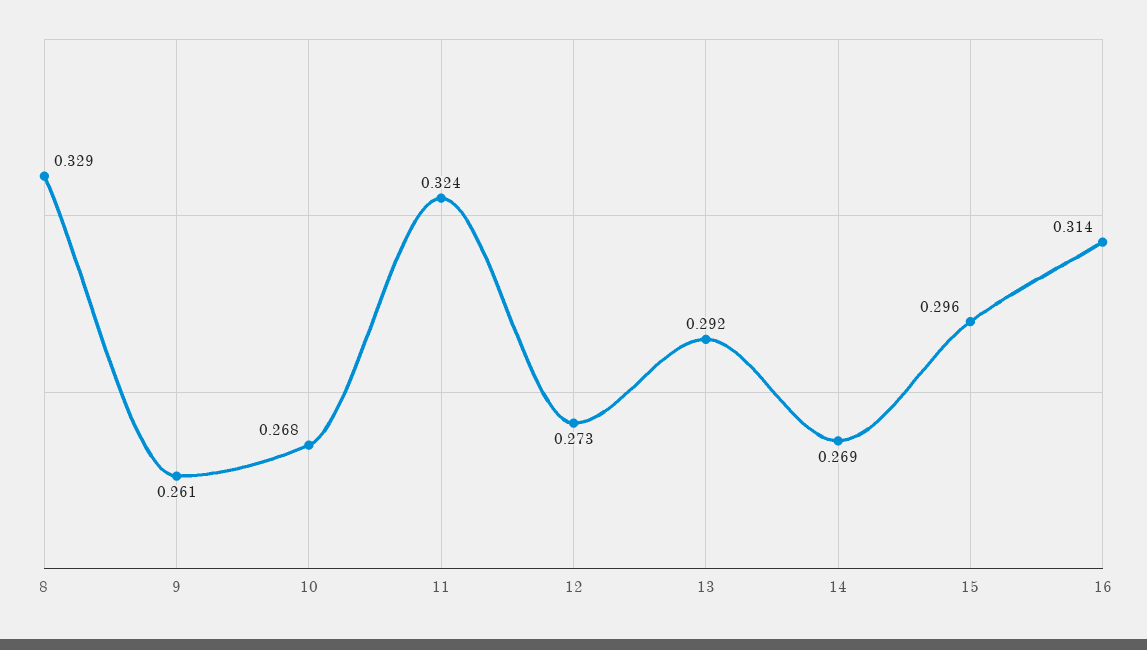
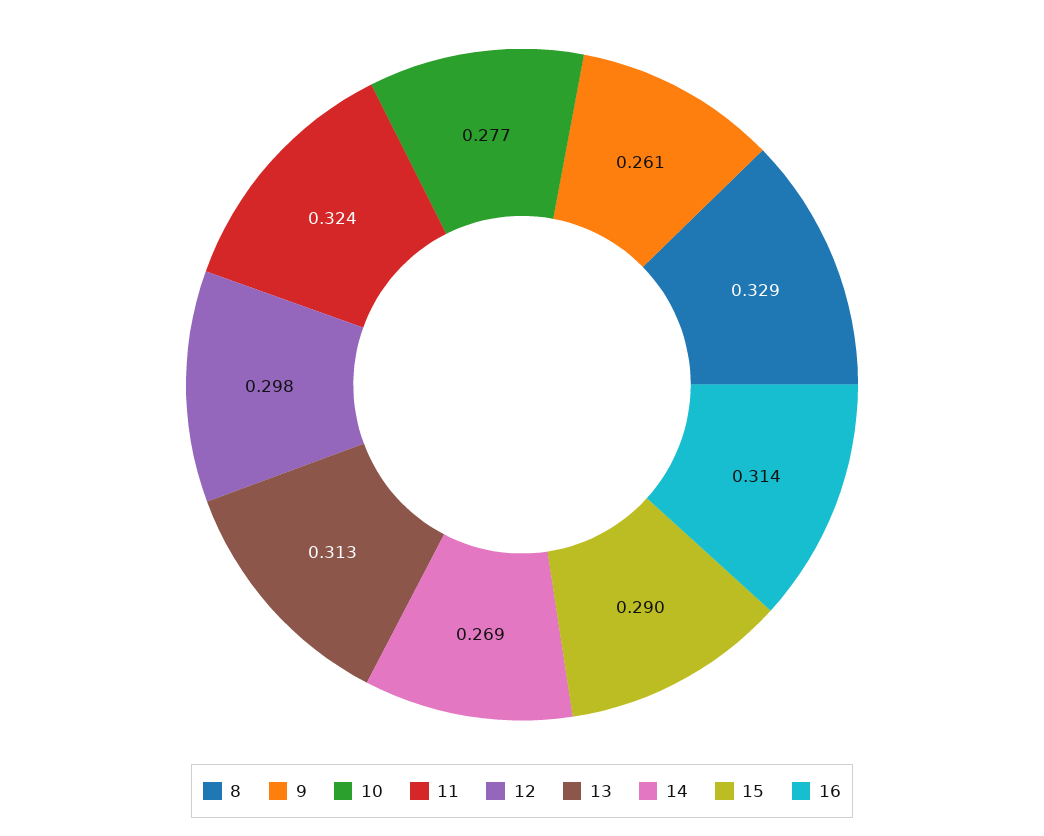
10: 0.268 -> 0.277
12: 0.273 -> 0.298
13: 0.292 -> 0.313
15: 0.296 -> 0.29

